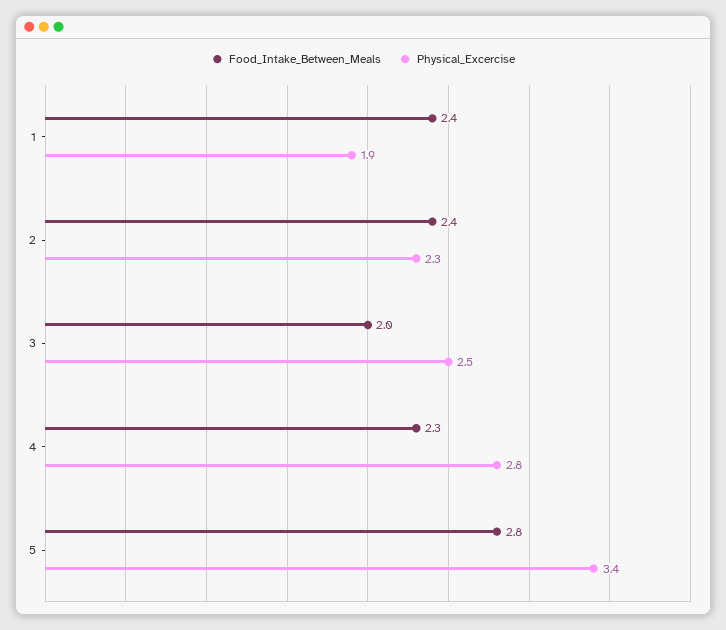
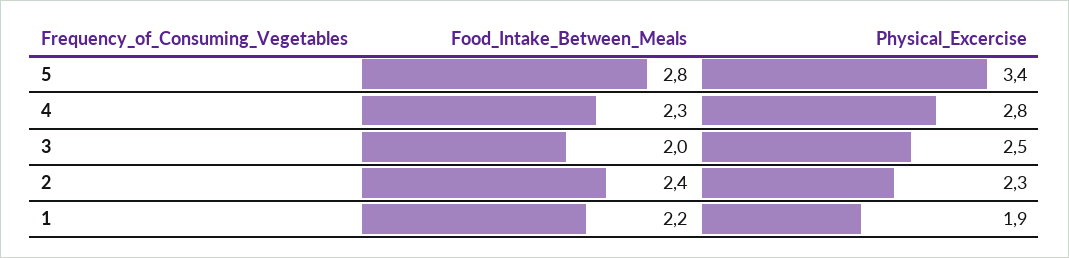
Food_Intake_Between_Meals, 1: 2.4 -> 2.2

